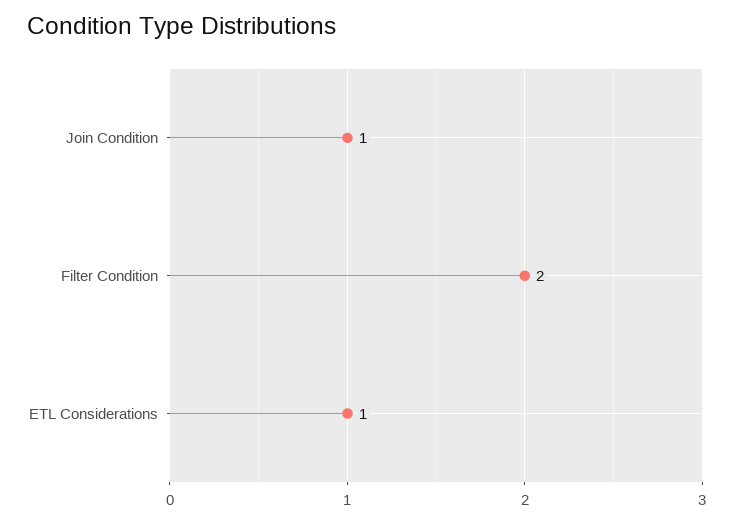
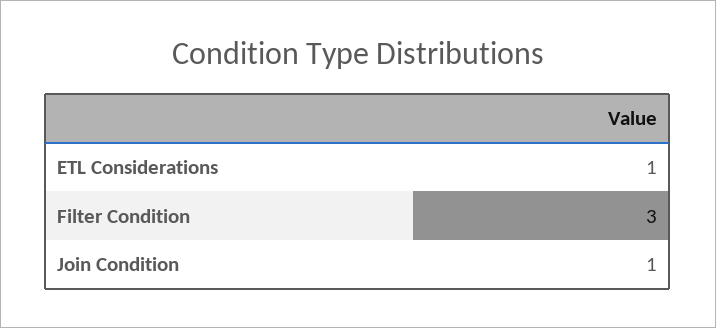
Filter Condition: 2 -> 3

